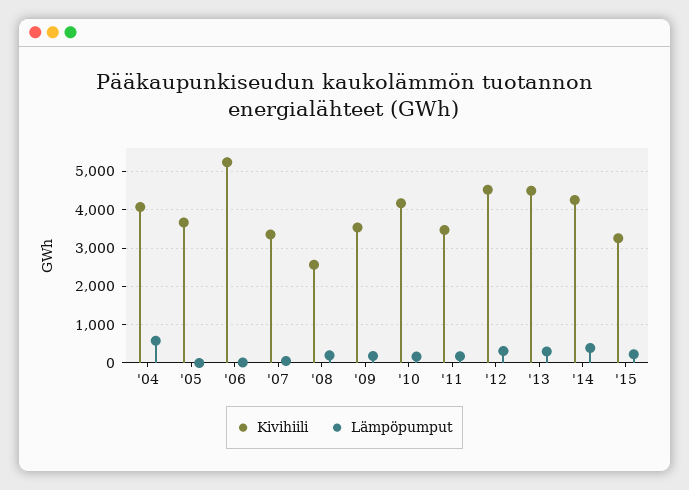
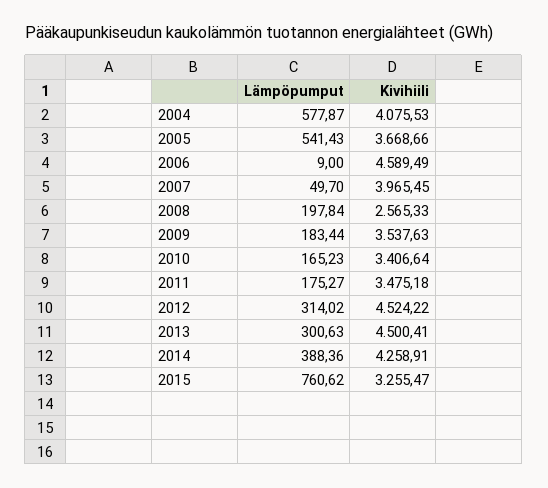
Lämpöpumput, '05: 0 -> 541.43
Kivihiili, '06: 5200 -> 4589.49
Kivihiili, '07: 3400 -> 3965.45
Kivihiili, '10: 4200 -> 3406.64
Lämpöpumput, '15: 200 -> 760.62

